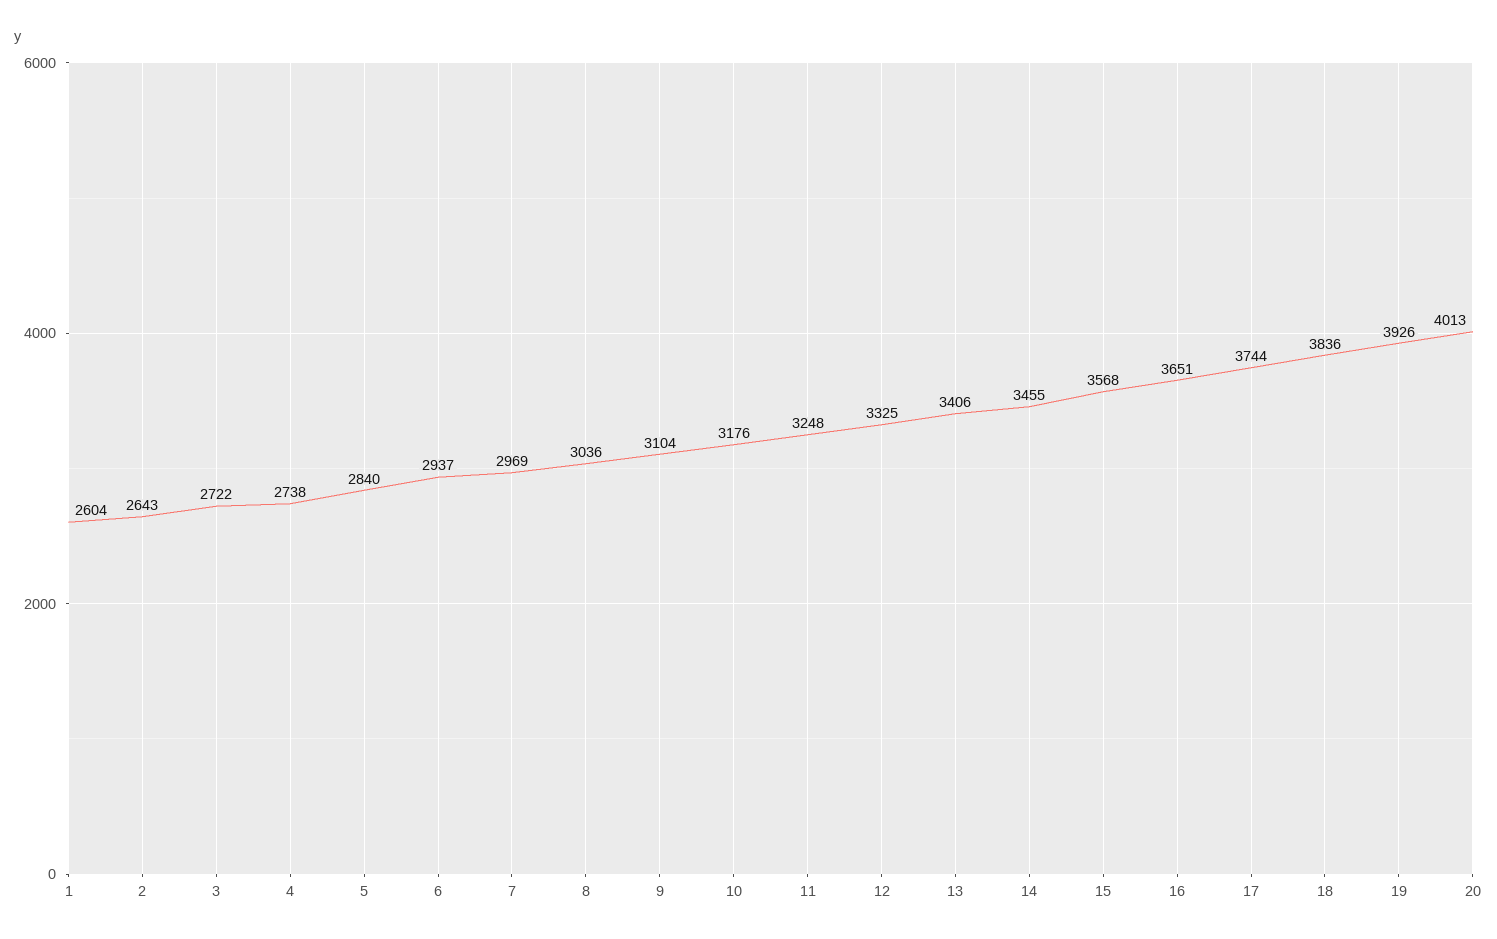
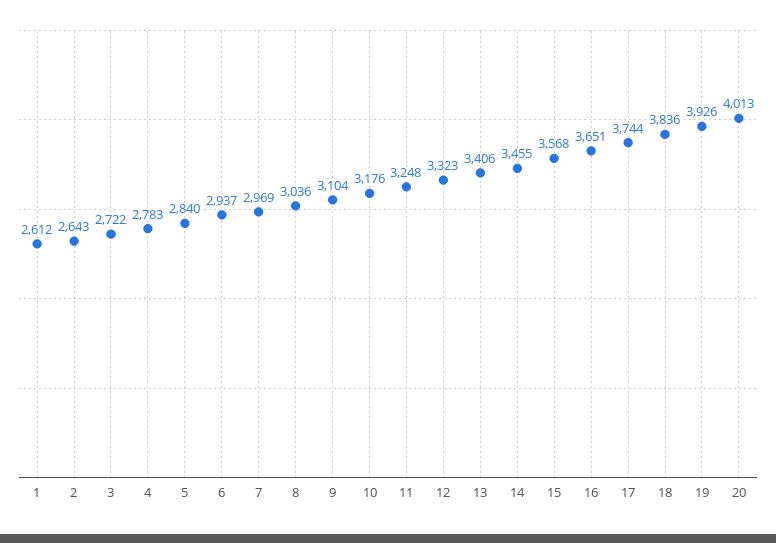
1: 2604 -> 2612
4: 2738 -> 2783
12: 3325 -> 3323

